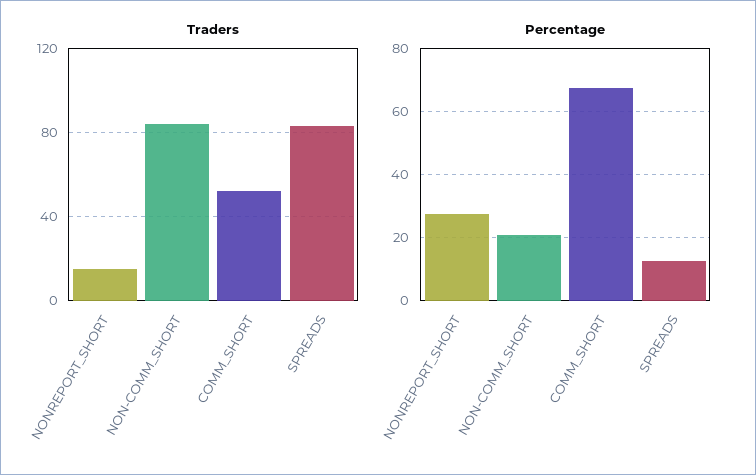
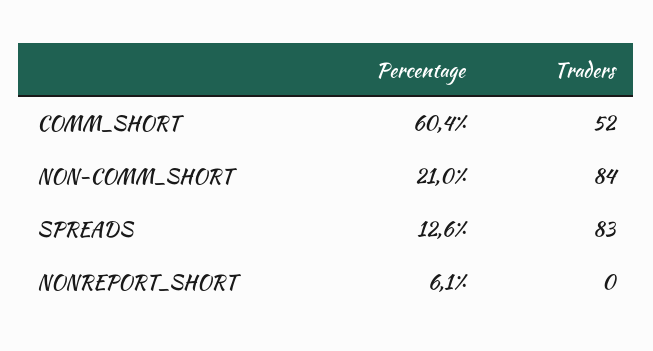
Traders, NONREPORT_SHORT: 15 -> 0
Percentage, NONREPORT_SHORT: 28 -> 6.1
Percentage, COMM_SHORT: 68 -> 60.4

